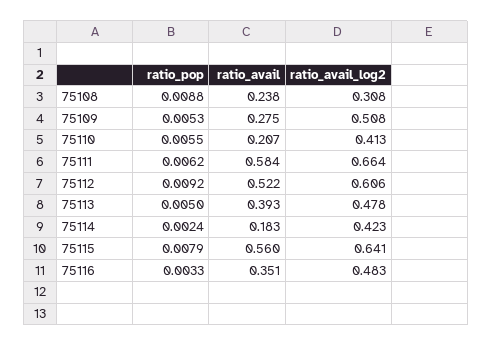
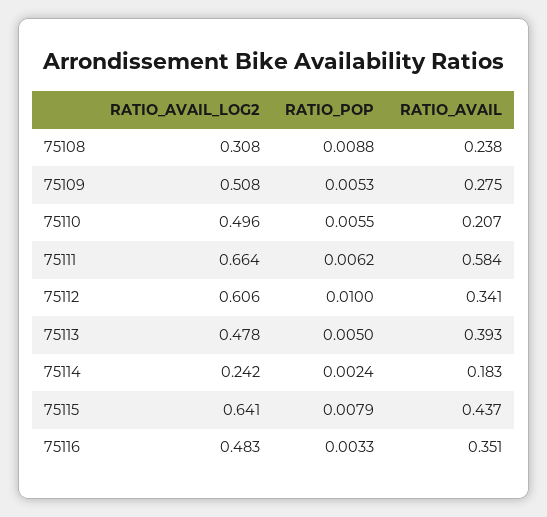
ratio_avail_log2, 75110: 0.413 -> 0.496
ratio_pop, 75112: 0.0092 -> 0.01
ratio_avail, 75112: 0.522 -> 0.341
ratio_avail_log2, 75114: 0.423 -> 0.242
ratio_avail, 75115: 0.56 -> 0.437

